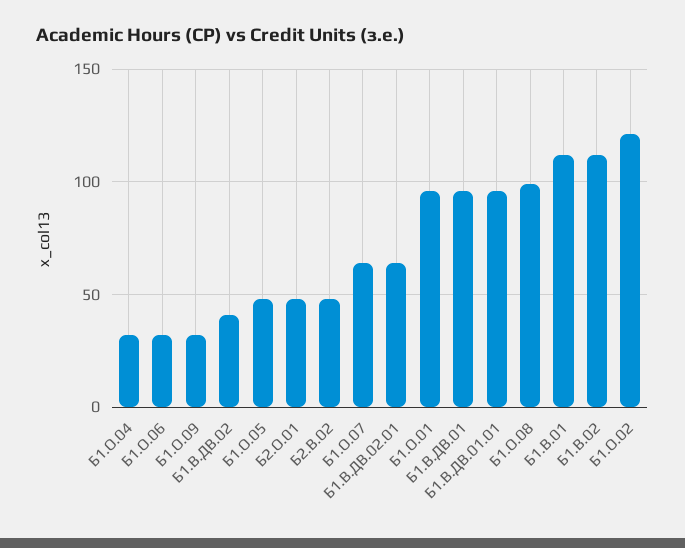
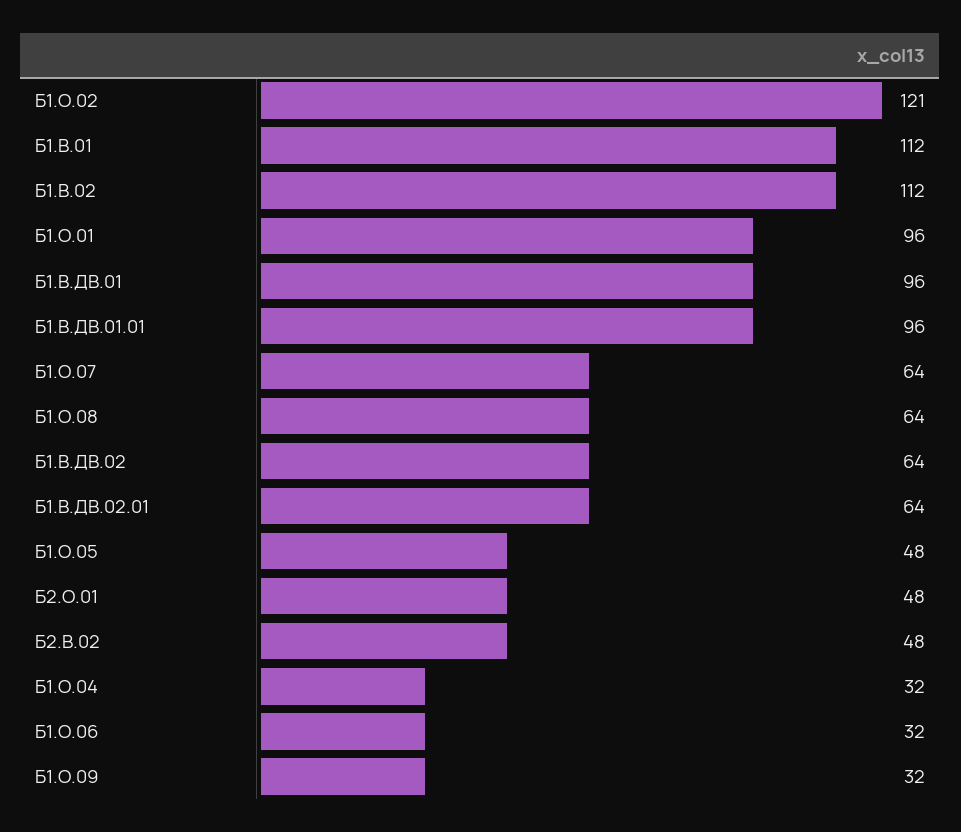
Б1.В.ДВ.02: 40 -> 64
Б1.О.08: 100 -> 64

